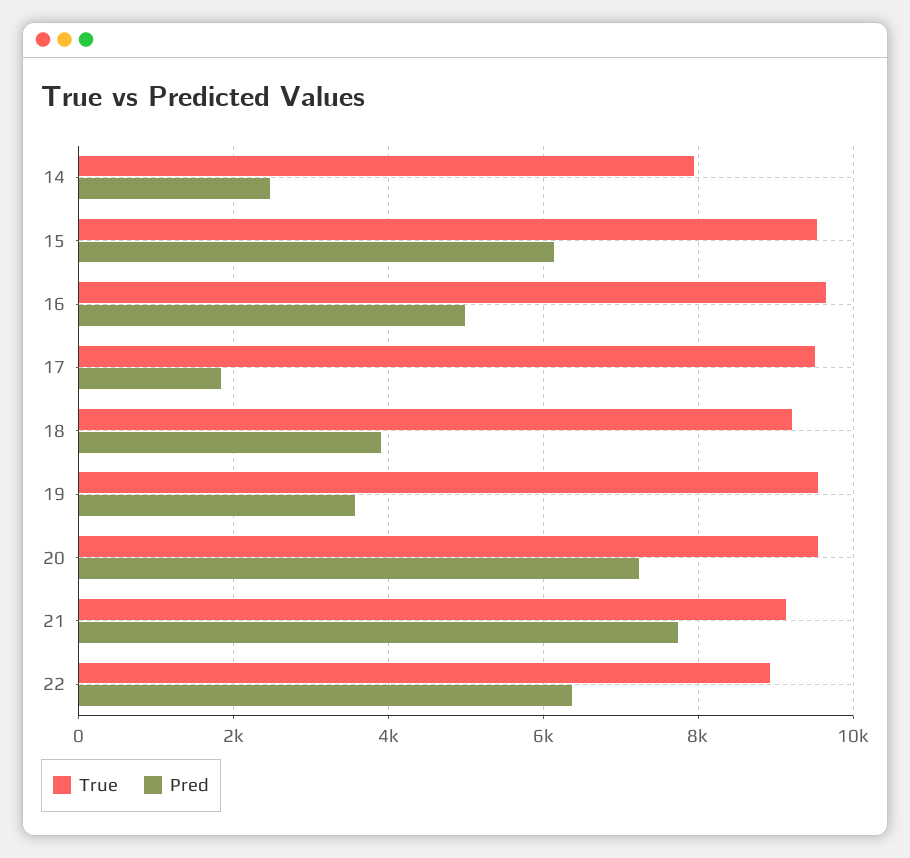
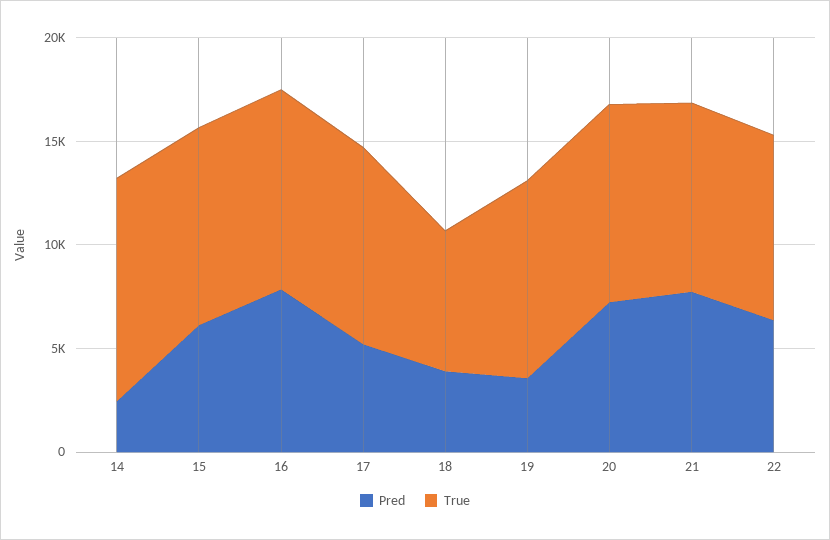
True, 14: 8000 -> 11000
Pred, 16: 5000 -> 8000
Pred, 17: 1800 -> 5000
True, 18: 9200 -> 7000

